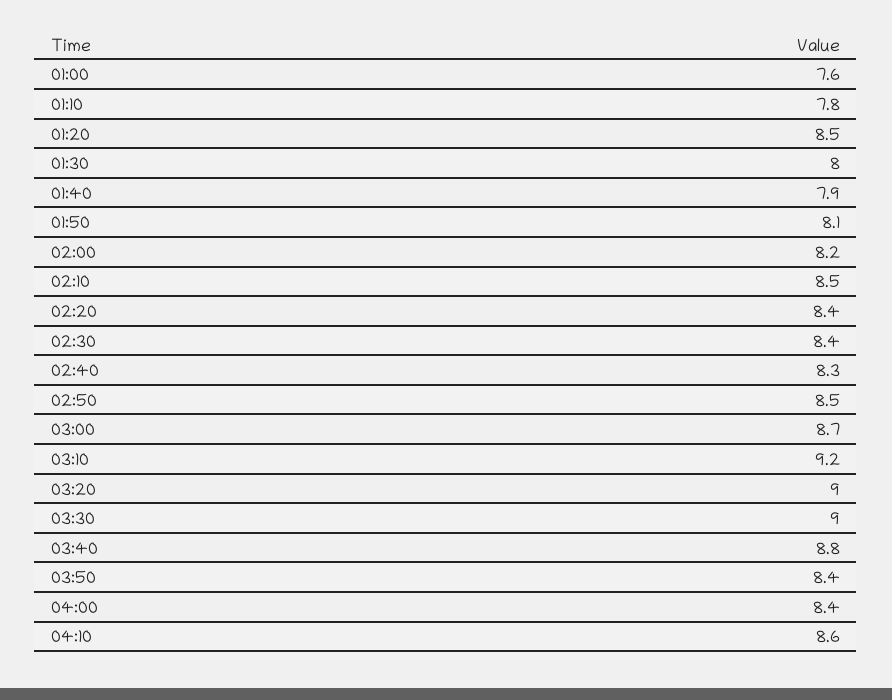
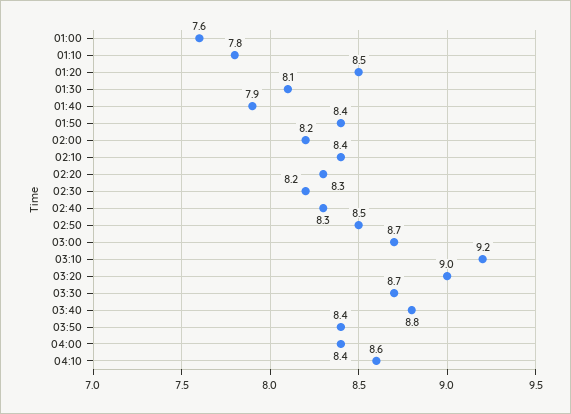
01:30: 8 -> 8.1
01:50: 8.1 -> 8.4
02:10: 8.5 -> 8.4
02:20: 8.4 -> 8.3
02:30: 8.4 -> 8.2
03:30: 9 -> 8.7

